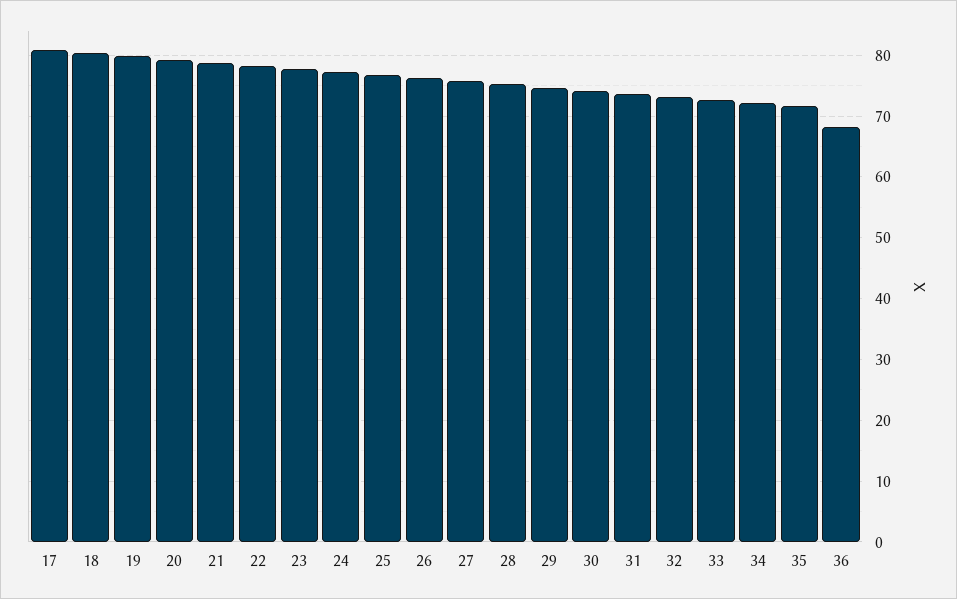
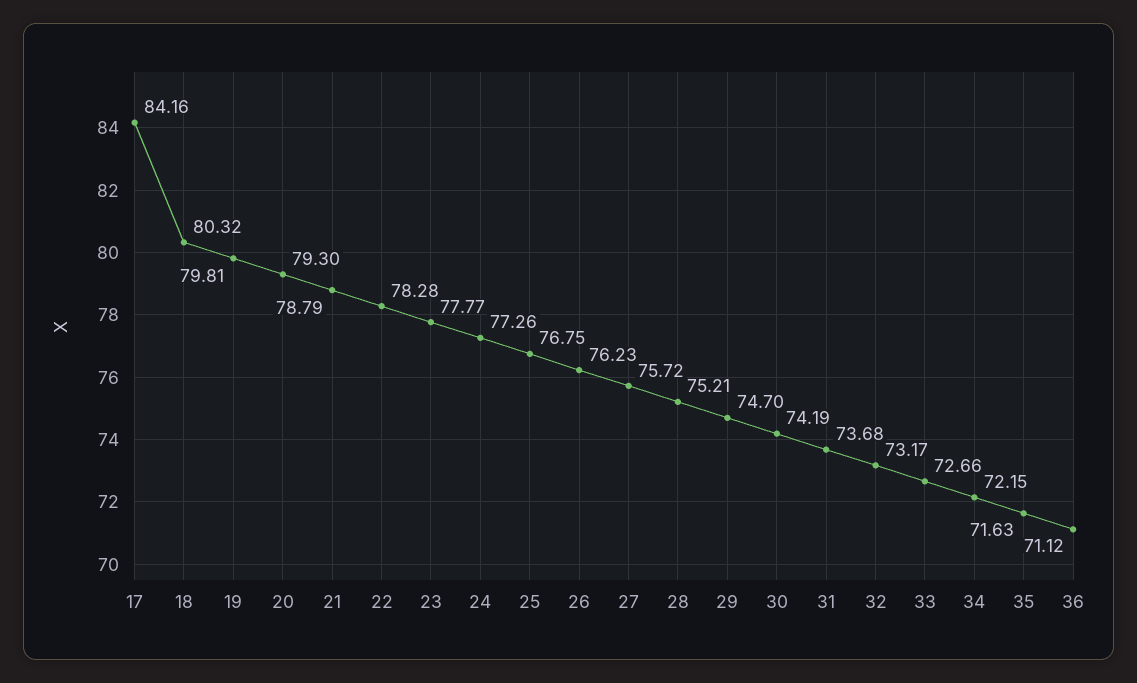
17: 81 -> 84.16
36: 68 -> 71.12

